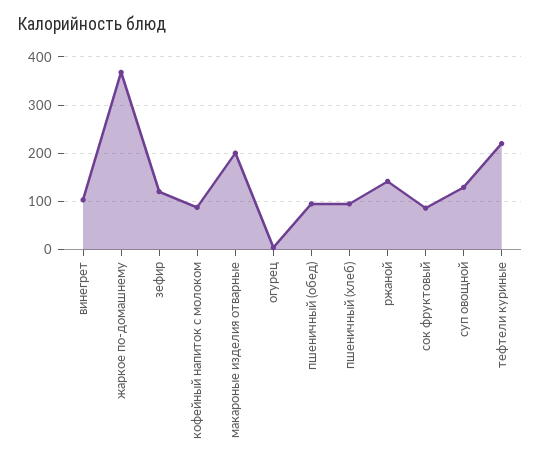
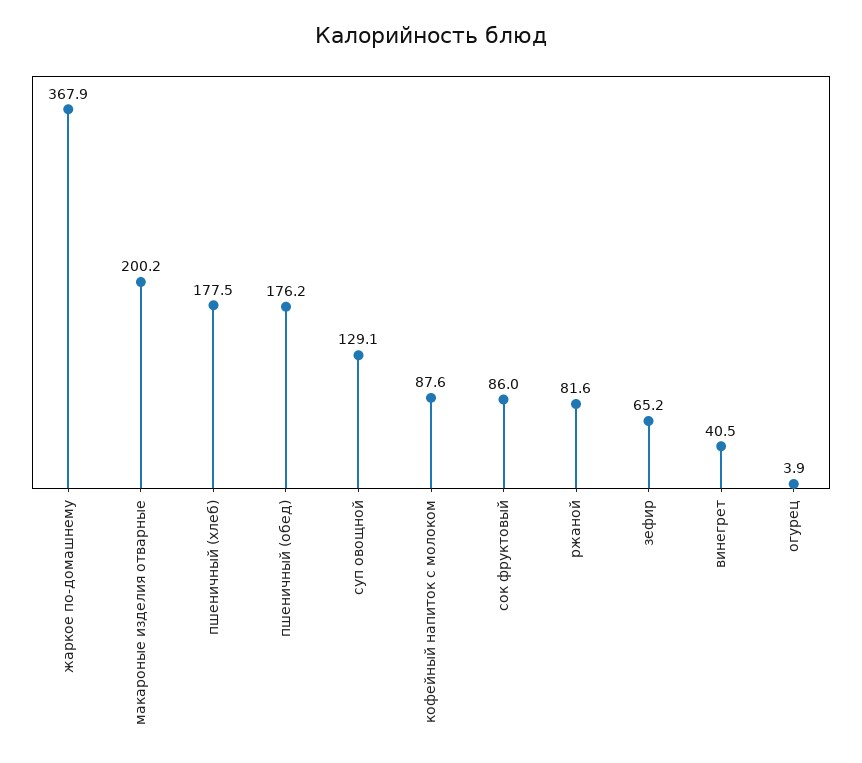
винегрет: 100 -> 40.5
зефир: 120 -> 65.2
пшеничный (обед): 100 -> 176.2
пшеничный (хлеб): 100 -> 177.5
ржаной: 140 -> 81.6
тефтели куриные: 220 -> none

